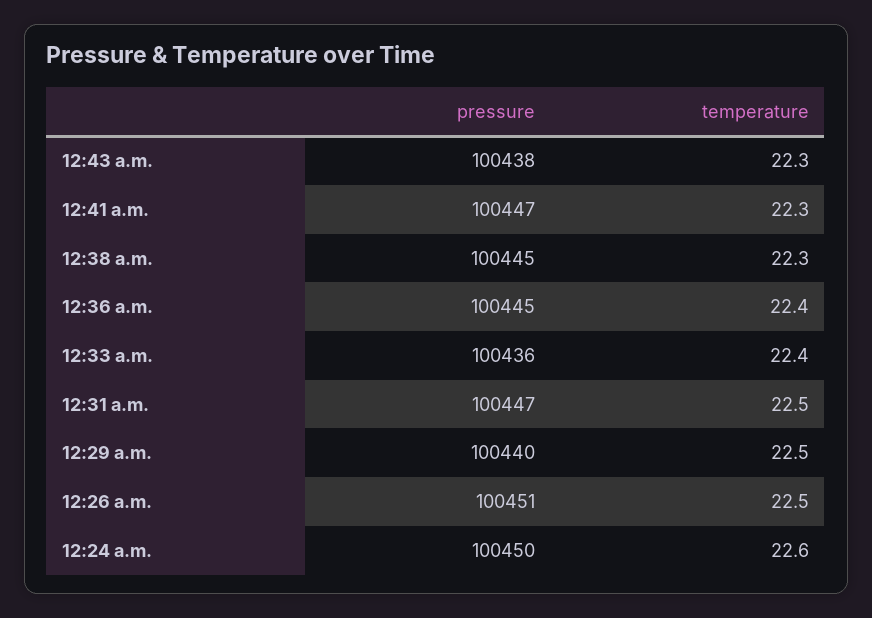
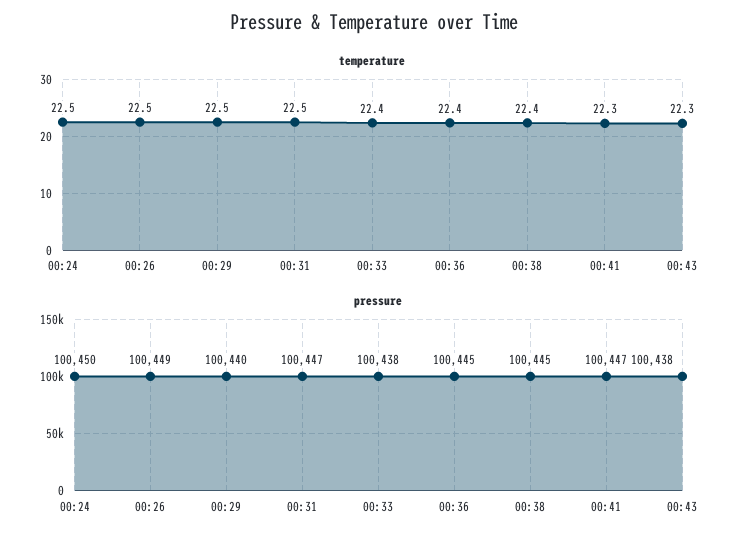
temperature, 12:38 a.m.: 22.3 -> 22.4
pressure, 12:33 a.m.: 100436 -> 100438
pressure, 12:26 a.m.: 100451 -> 100449
temperature, 12:24 a.m.: 22.6 -> 22.5

